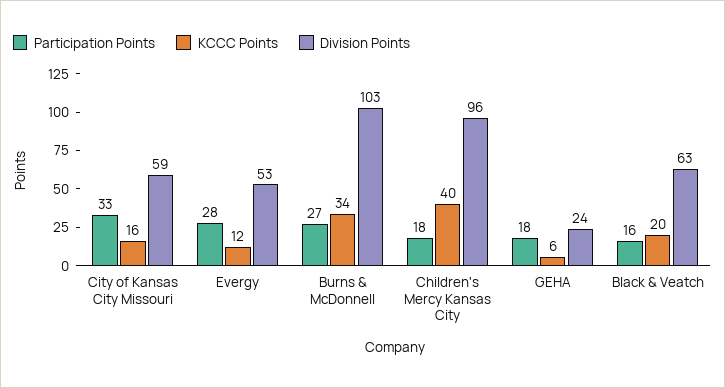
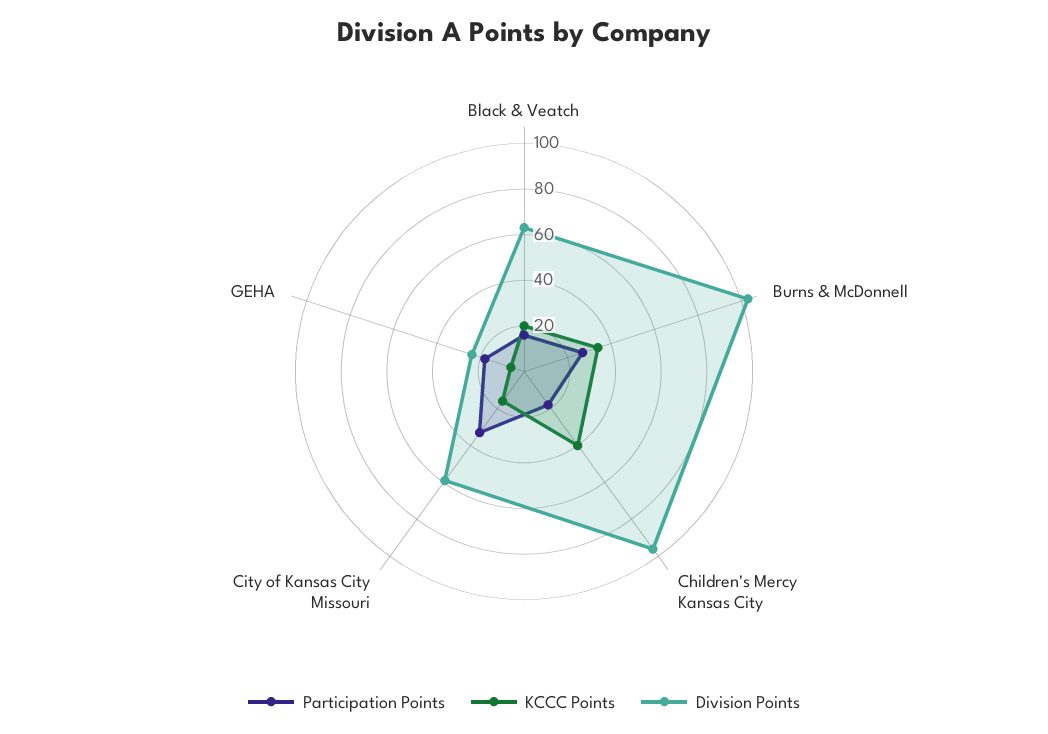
Participation Points, Evergy: 28 -> none
KCCC Points, Evergy: 12 -> none
Division Points, Evergy: 53 -> none

